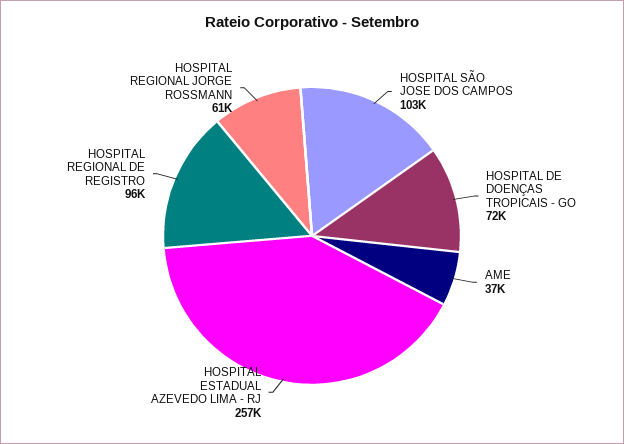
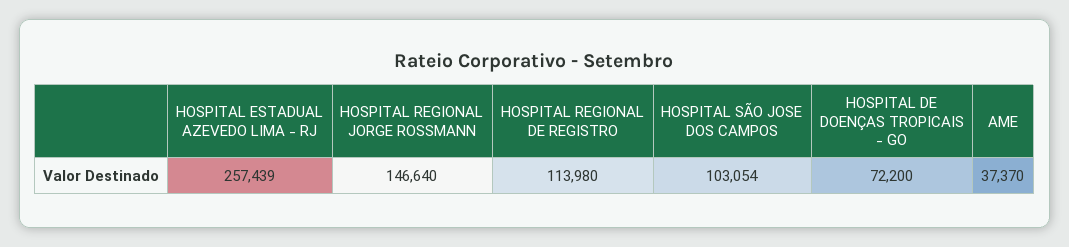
HOSPITAL REGIONAL DE REGISTRO: 96000 -> 113980
HOSPITAL REGIONAL JORGE ROSSMANN: 61000 -> 146640

